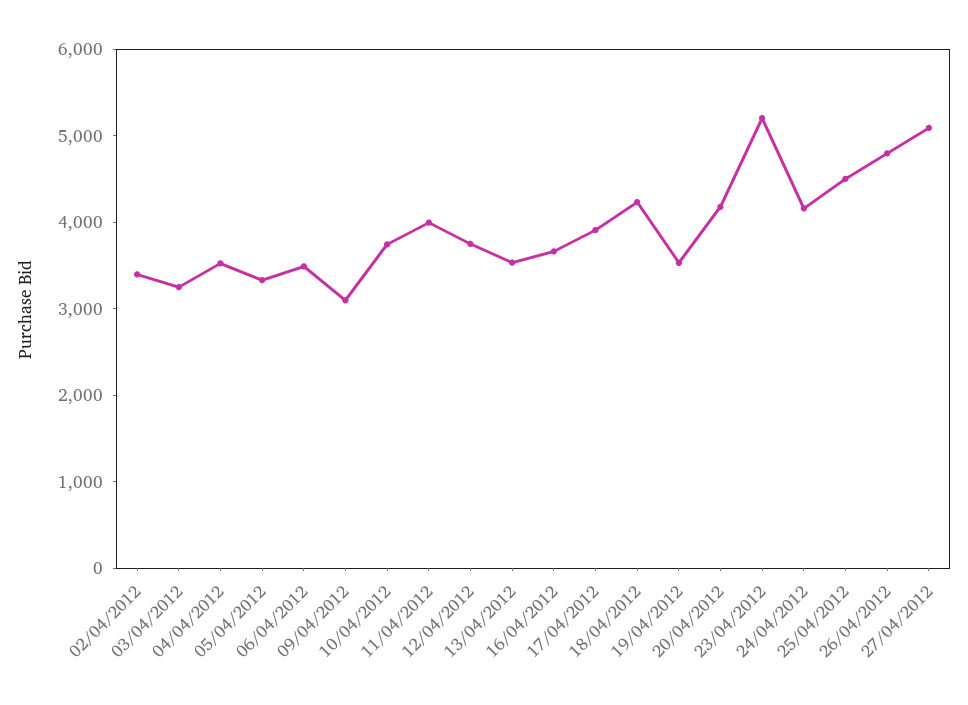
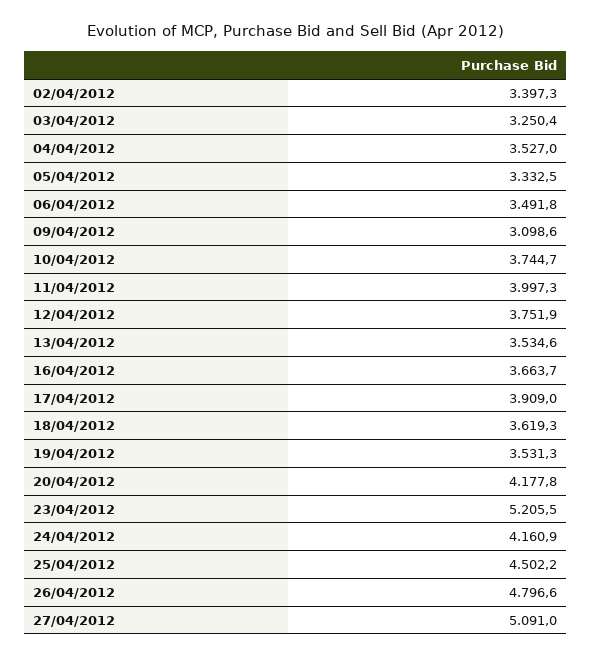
18/04/2012: 4200 -> 3619.3

